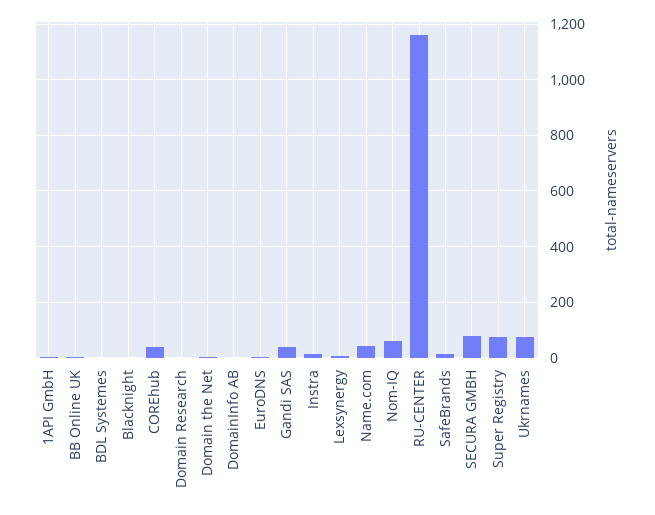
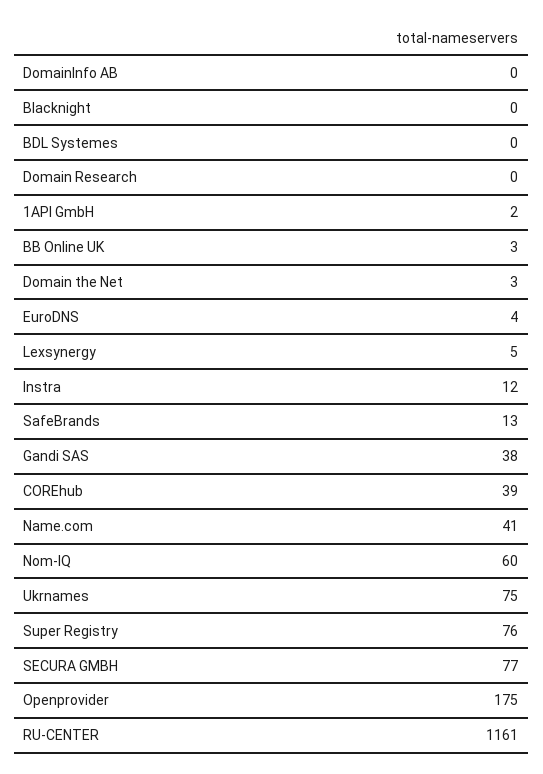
Openprovider: none -> 175

